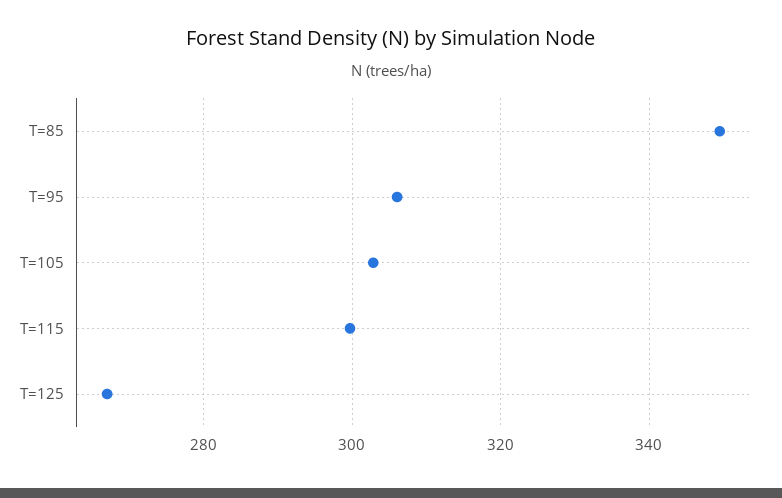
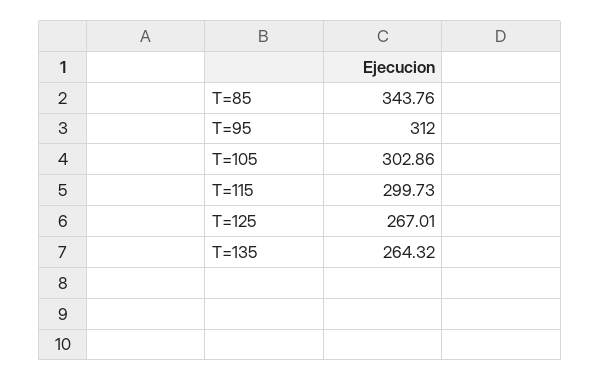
T=85: 350 -> 343.76
T=95: 306 -> 312
T=135: none -> 264.32

